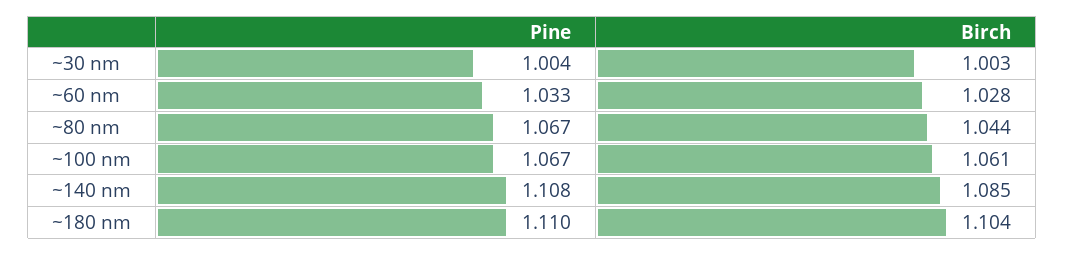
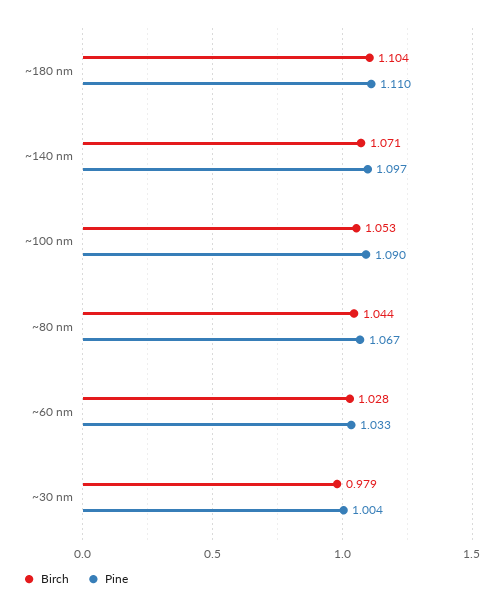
Birch, ~30 nm: 1.003 -> 0.979
Pine, ~100 nm: 1.067 -> 1.09
Birch, ~100 nm: 1.061 -> 1.053
Pine, ~140 nm: 1.108 -> 1.097
Birch, ~140 nm: 1.085 -> 1.071

